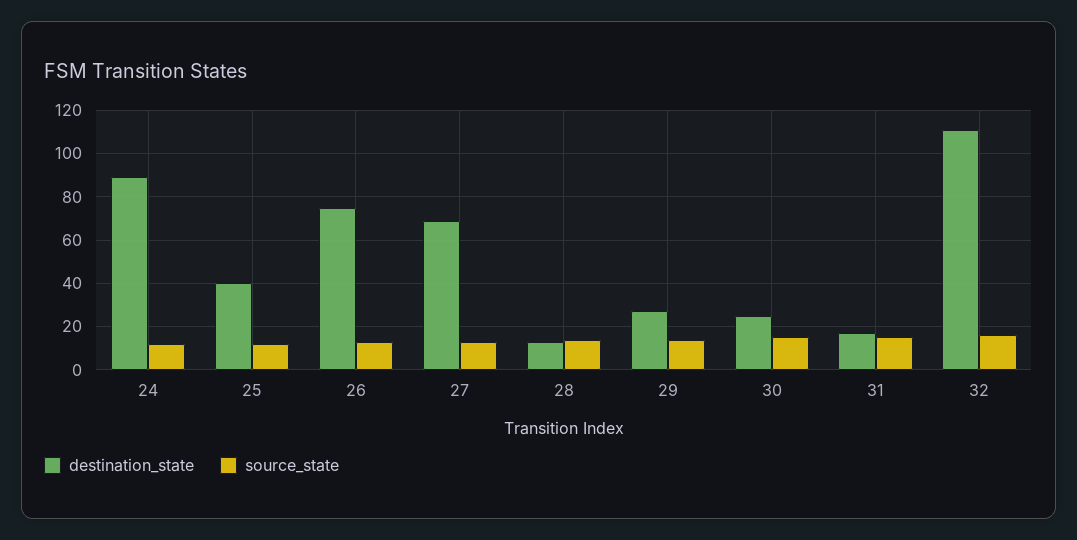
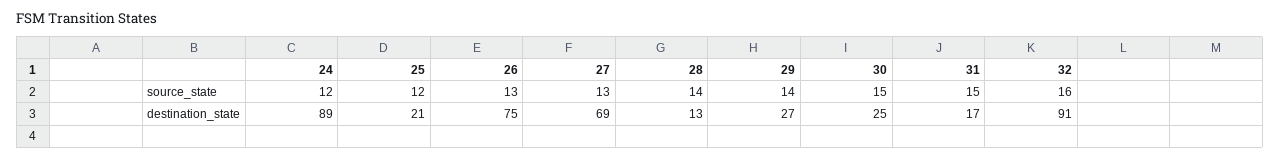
destination_state, 25: 40 -> 21
destination_state, 32: 110 -> 91

